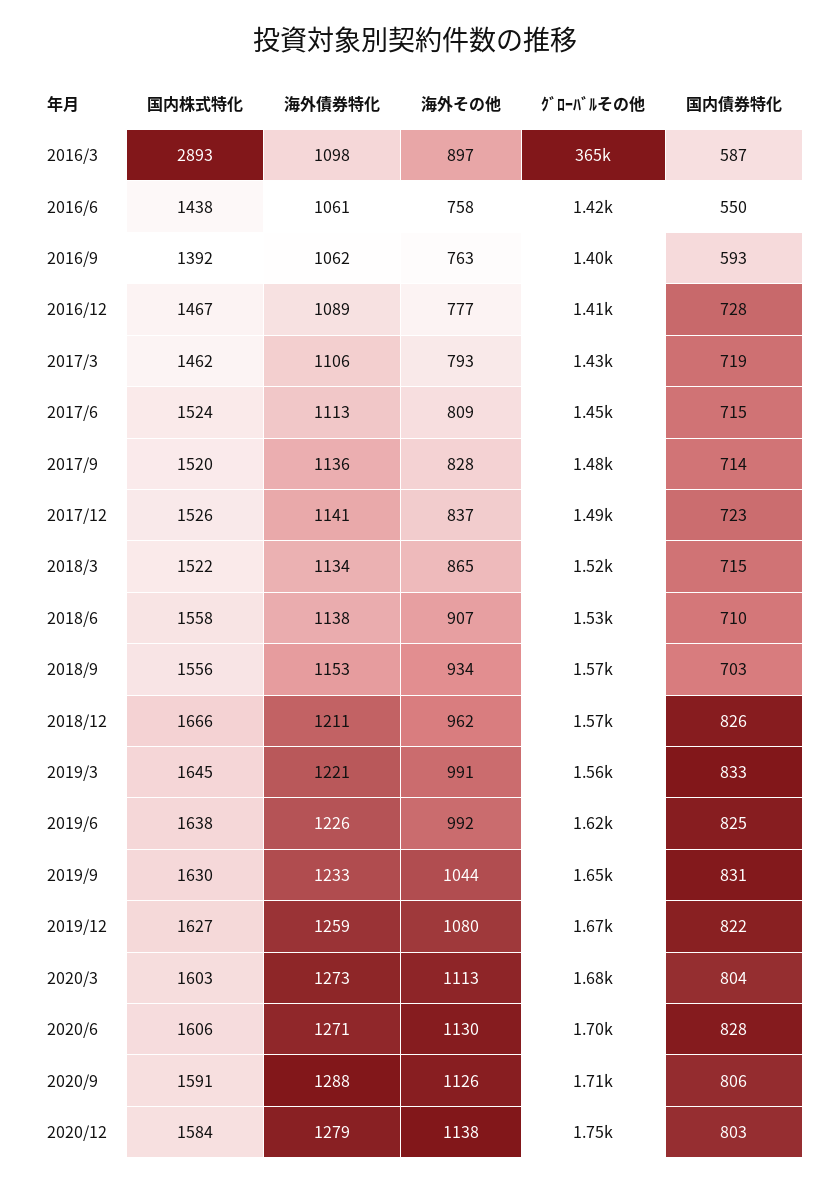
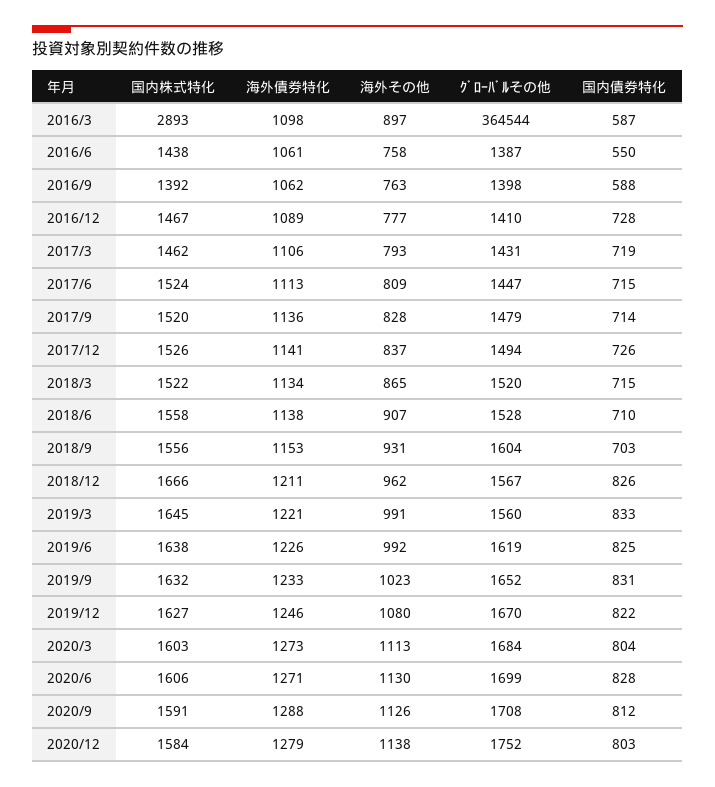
ｸﾞﾛｰﾊﾞﾙその他, 2016/6: 1420 -> 1387
国内債券特化, 2016/9: 593 -> 588
国内債券特化, 2017/12: 723 -> 726
海外その他, 2018/9: 934 -> 931
ｸﾞﾛｰﾊﾞﾙその他, 2018/9: 1570 -> 1604
国内株式特化, 2019/9: 1630 -> 1632
海外その他, 2019/9: 1044 -> 1023
海外債券特化, 2019/12: 1259 -> 1246
国内債券特化, 2020/9: 806 -> 812

